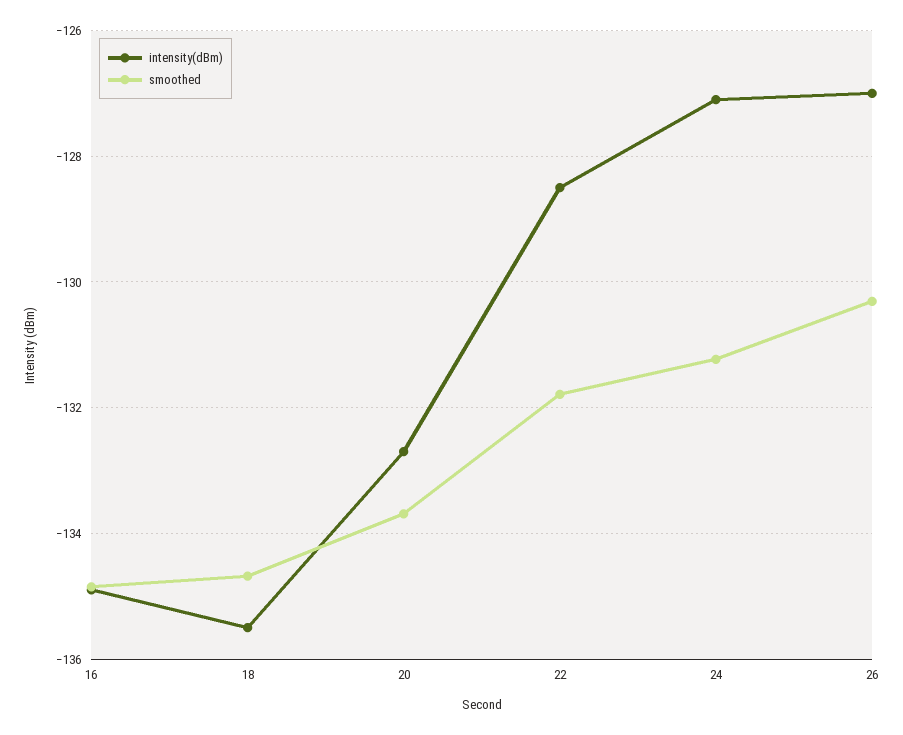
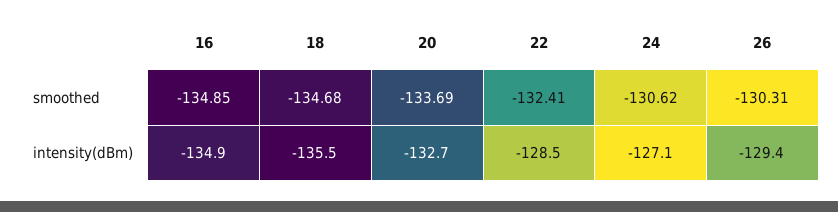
smoothed, 22: -131.8 -> -132.41
smoothed, 24: -131.2 -> -130.62
intensity(dBm), 26: -127 -> -129.4

